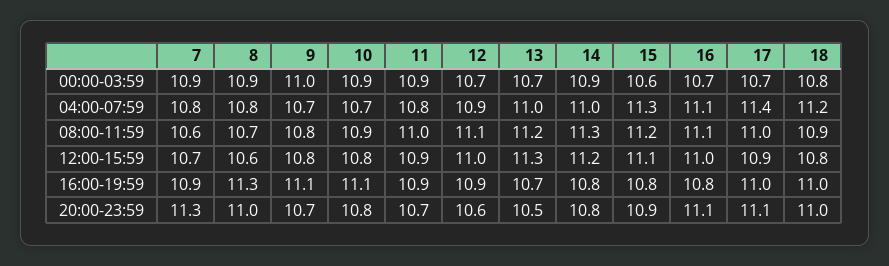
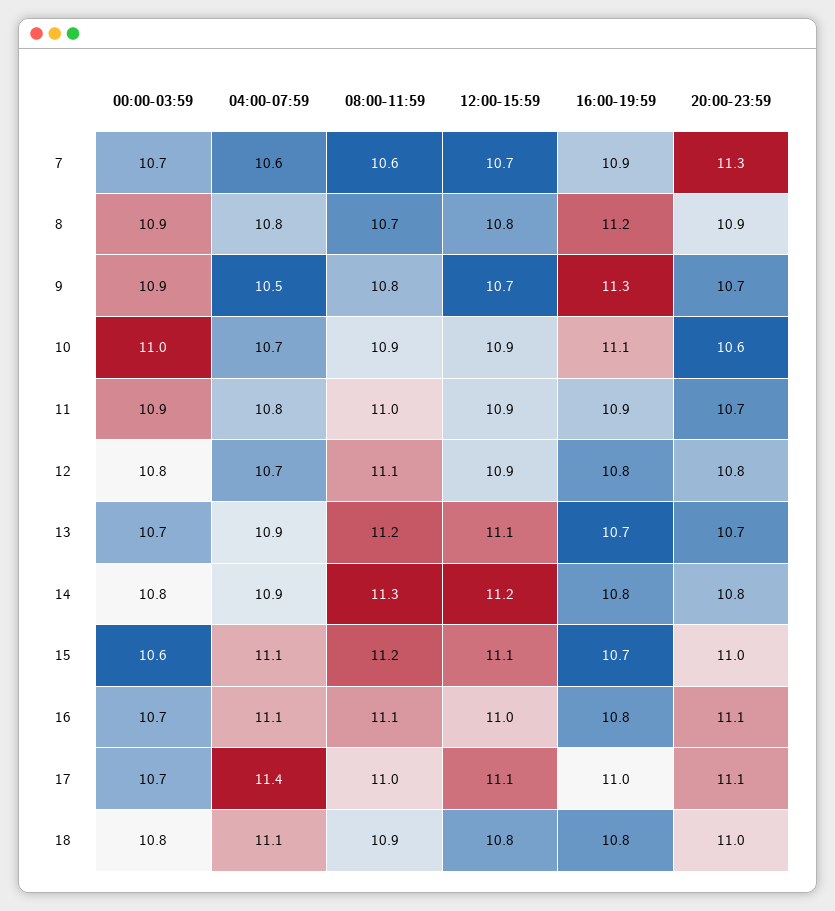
7, 00:00-03:59: 10.9 -> 10.7
9, 00:00-03:59: 11 -> 10.9
10, 00:00-03:59: 10.9 -> 11
12, 00:00-03:59: 10.7 -> 10.8
14, 00:00-03:59: 10.9 -> 10.8
7, 04:00-07:59: 10.8 -> 10.6
9, 04:00-07:59: 10.7 -> 10.5
12, 04:00-07:59: 10.9 -> 10.7
13, 04:00-07:59: 11 -> 10.9
14, 04:00-07:59: 11 -> 10.9
15, 04:00-07:59: 11.3 -> 11.1
18, 04:00-07:59: 11.2 -> 11.1
8, 12:00-15:59: 10.6 -> 10.8
9, 12:00-15:59: 10.8 -> 10.7
10, 12:00-15:59: 10.8 -> 10.9
12, 12:00-15:59: 11 -> 10.9
13, 12:00-15:59: 11.3 -> 11.1
17, 12:00-15:59: 10.9 -> 11.1
8, 16:00-19:59: 11.3 -> 11.2
9, 16:00-19:59: 11.1 -> 11.3
12, 16:00-19:59: 10.9 -> 10.8
15, 16:00-19:59: 10.8 -> 10.7
18, 16:00-19:59: 11 -> 10.8
8, 20:00-23:59: 11 -> 10.9
10, 20:00-23:59: 10.8 -> 10.6
12, 20:00-23:59: 10.6 -> 10.8
13, 20:00-23:59: 10.5 -> 10.7
15, 20:00-23:59: 10.9 -> 11

